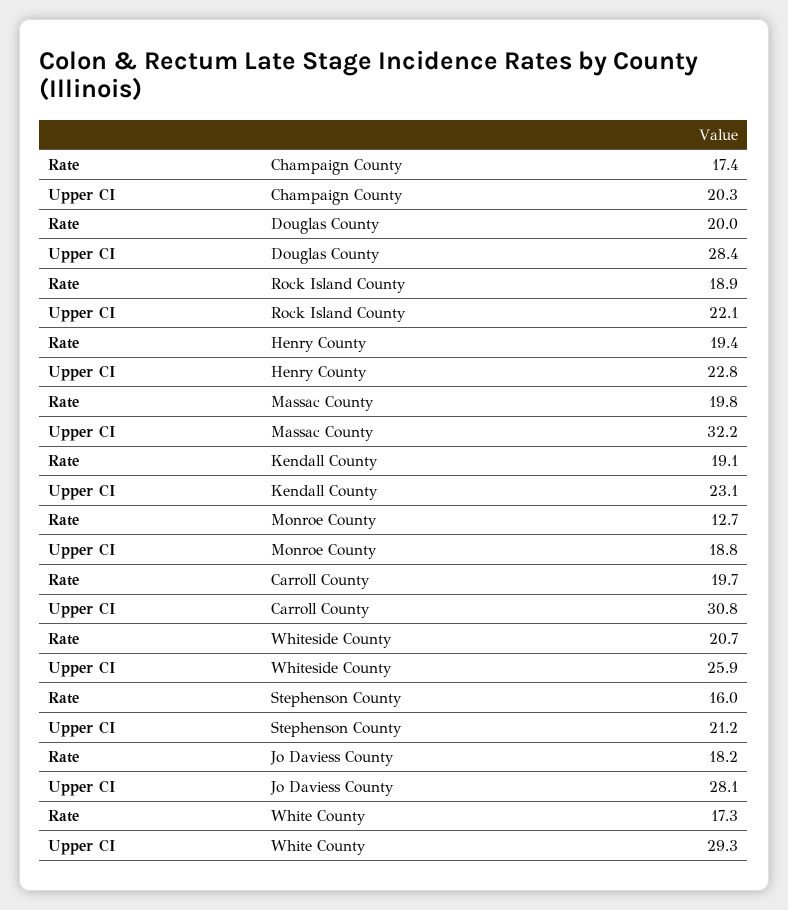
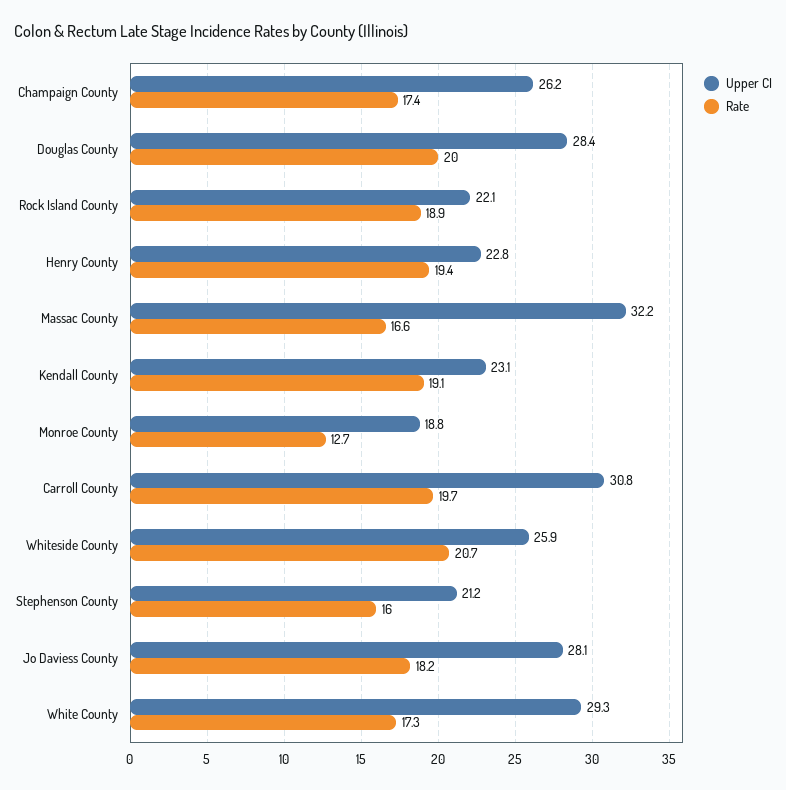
Upper CI, Champaign County: 20.3 -> 26.2
Rate, Massac County: 19.8 -> 16.6

